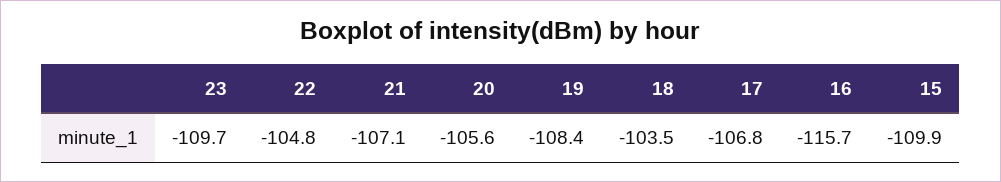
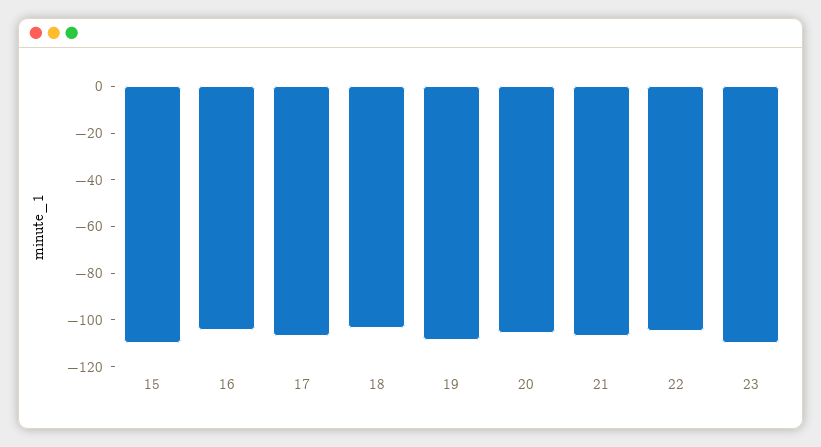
16: -115.7 -> -105

